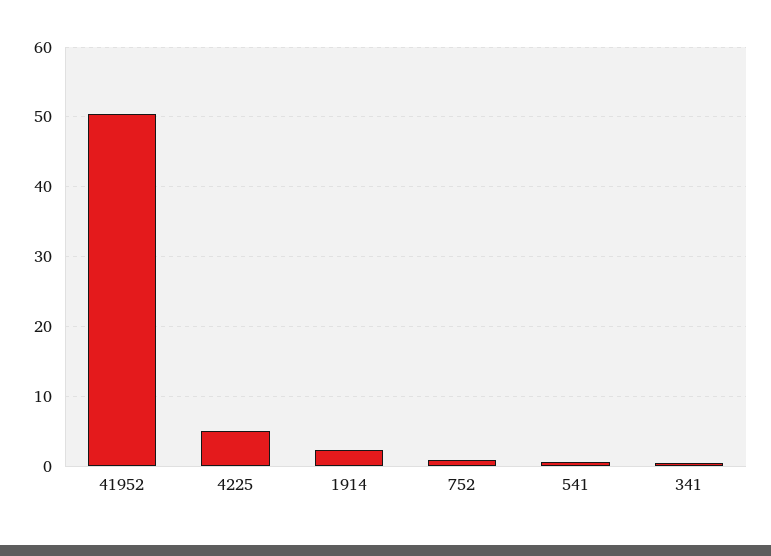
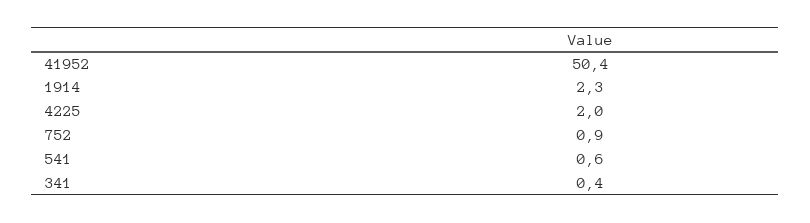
4225: 5 -> 2

